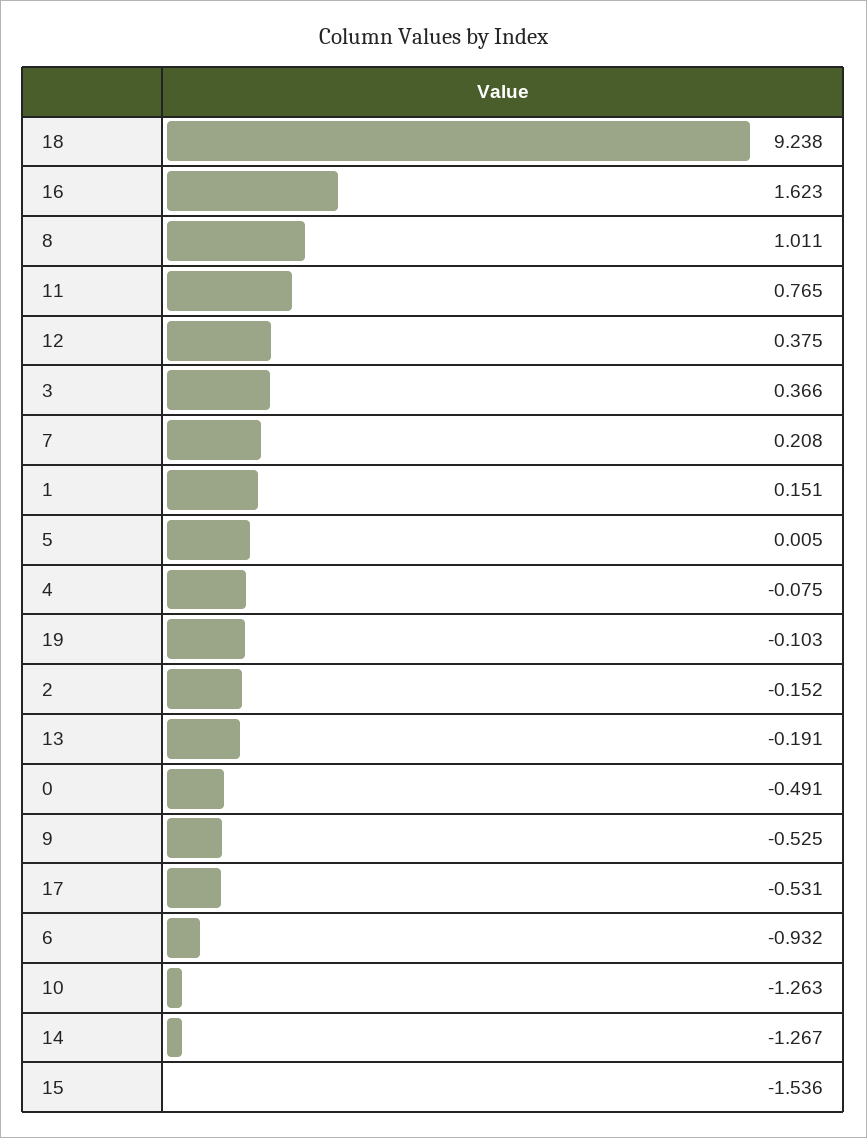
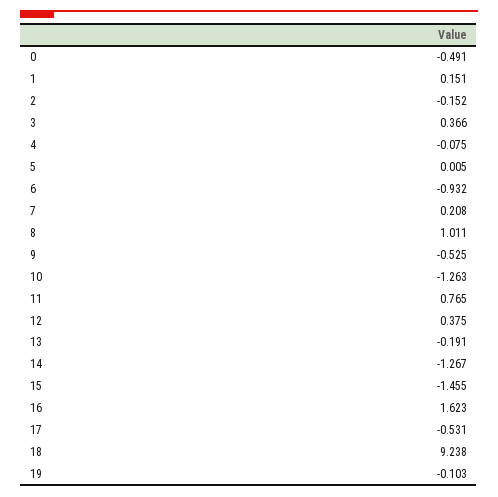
15: -1.536 -> -1.455

